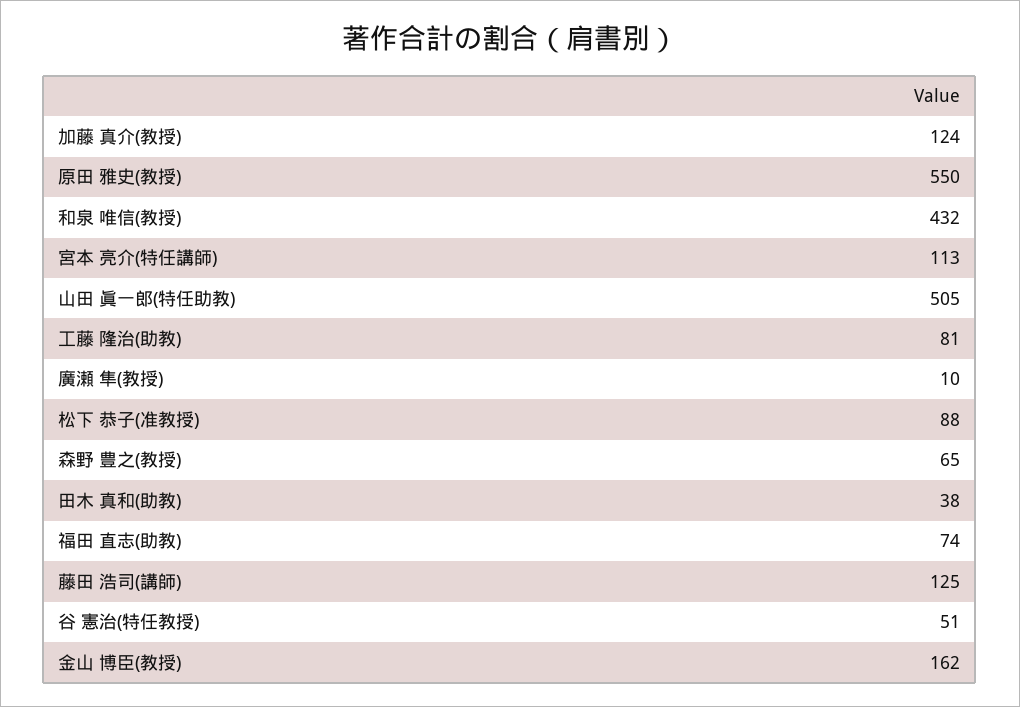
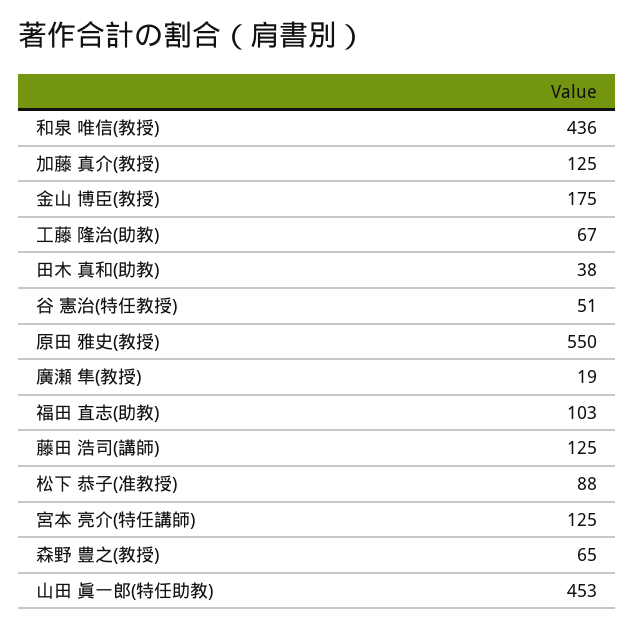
加藤 真介(教授): 124 -> 125
和泉 唯信(教授): 432 -> 436
宮本 亮介(特任講師): 113 -> 125
山田 眞一郎(特任助教): 505 -> 453
工藤 隆治(助教): 81 -> 67
廣瀬 隼(教授): 10 -> 19
福田 直志(助教): 74 -> 103
金山 博臣(教授): 162 -> 175

